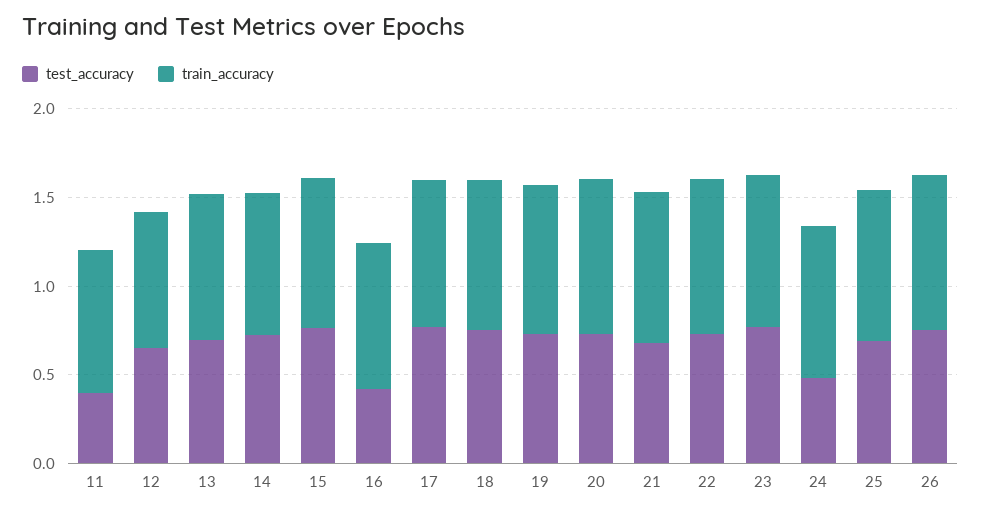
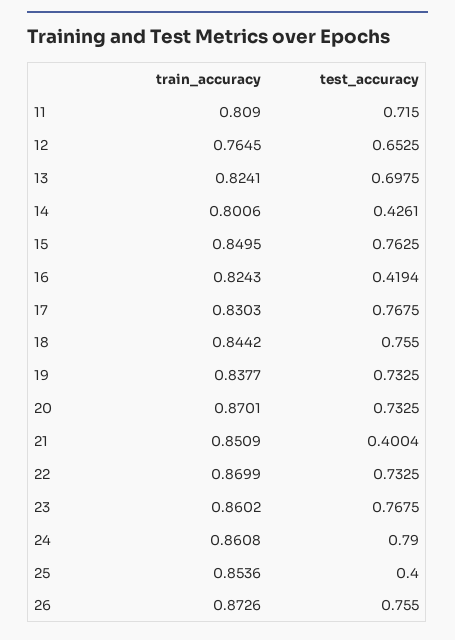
test_accuracy, 11: 0.4 -> 0.715
test_accuracy, 14: 0.7 -> 0.4261
test_accuracy, 21: 0.7 -> 0.4004
test_accuracy, 24: 0.5 -> 0.79
test_accuracy, 25: 0.7 -> 0.4

